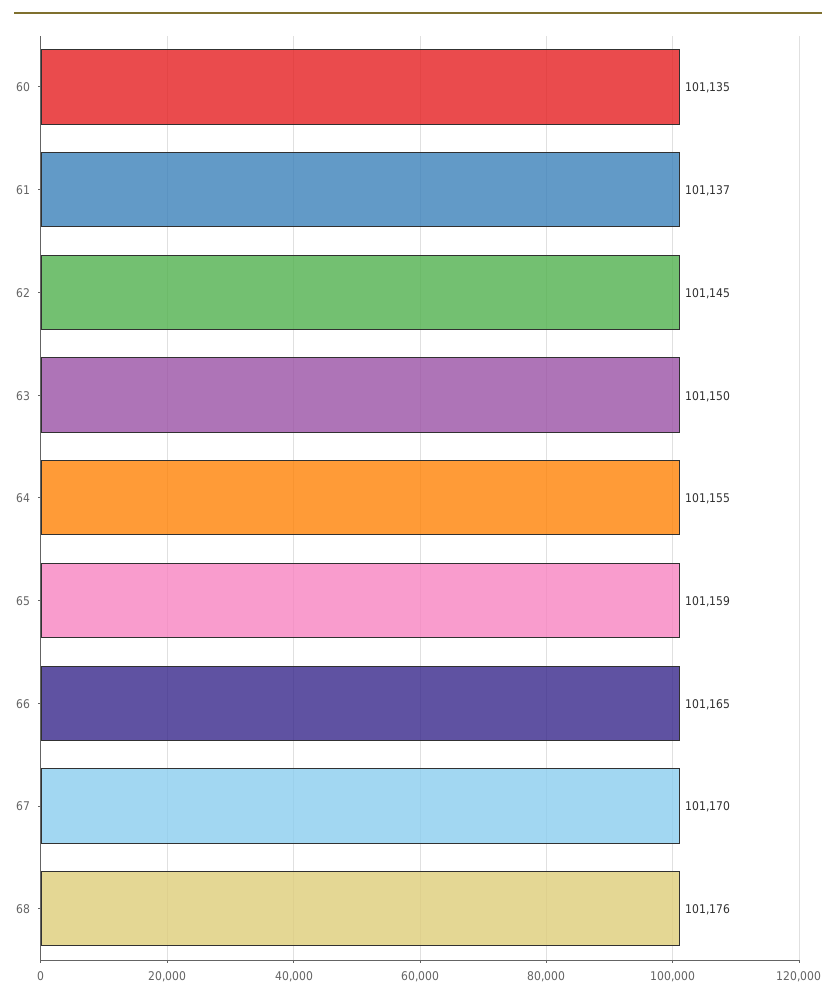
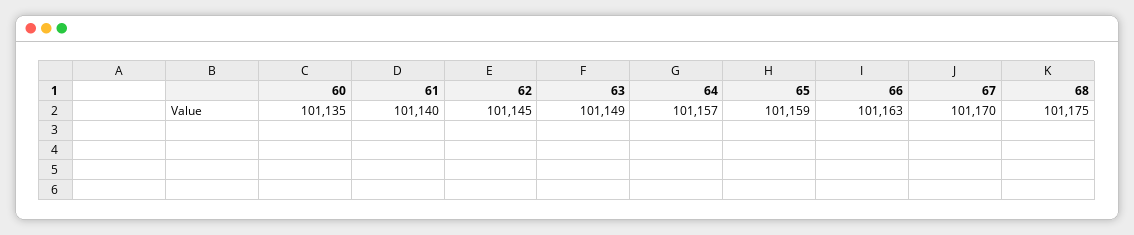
61: 101137 -> 101140
63: 101150 -> 101149
64: 101155 -> 101157
66: 101165 -> 101163
68: 101176 -> 101175

